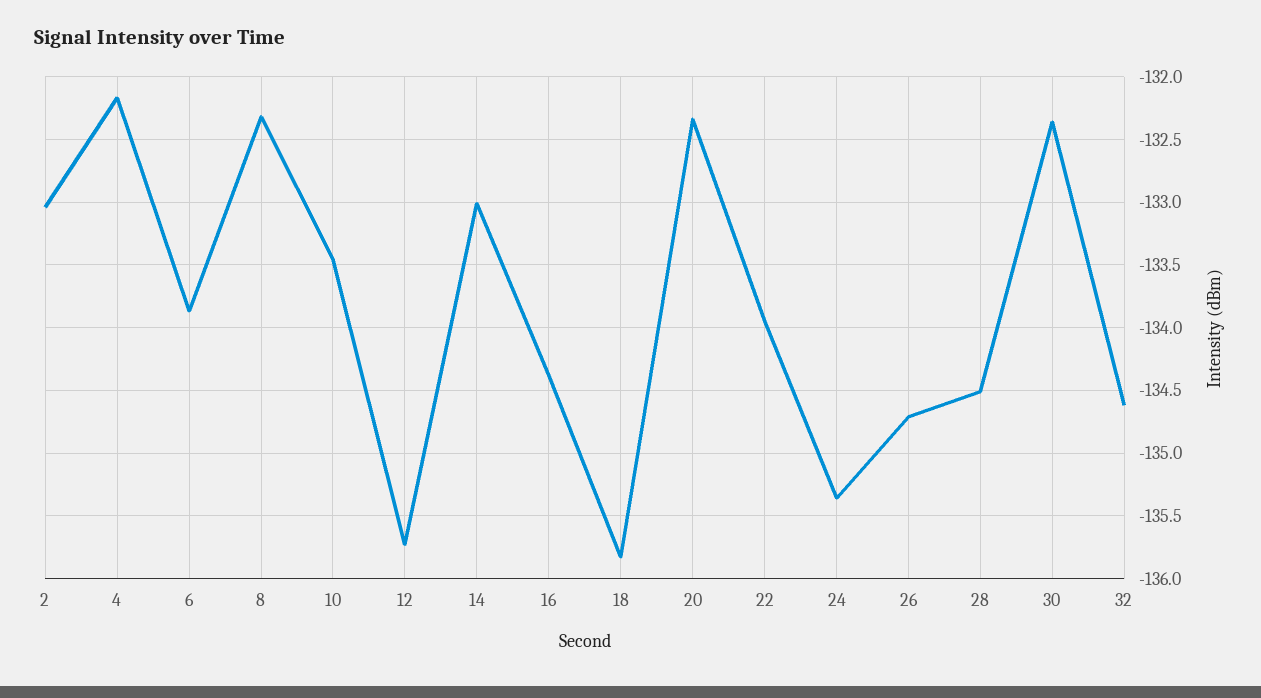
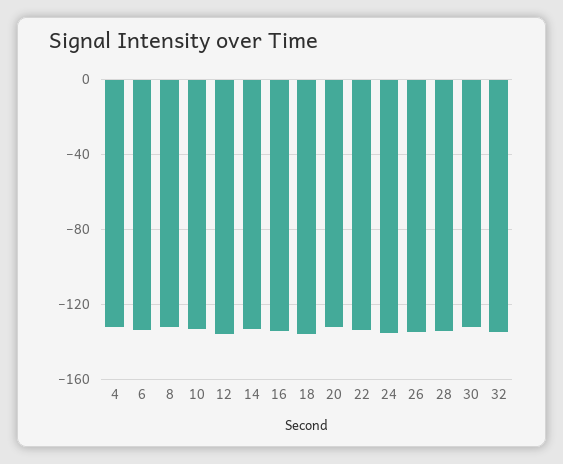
2: -133.05 -> none

